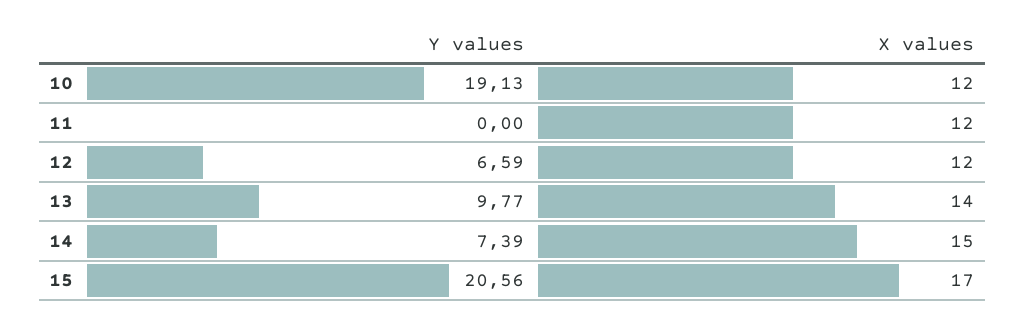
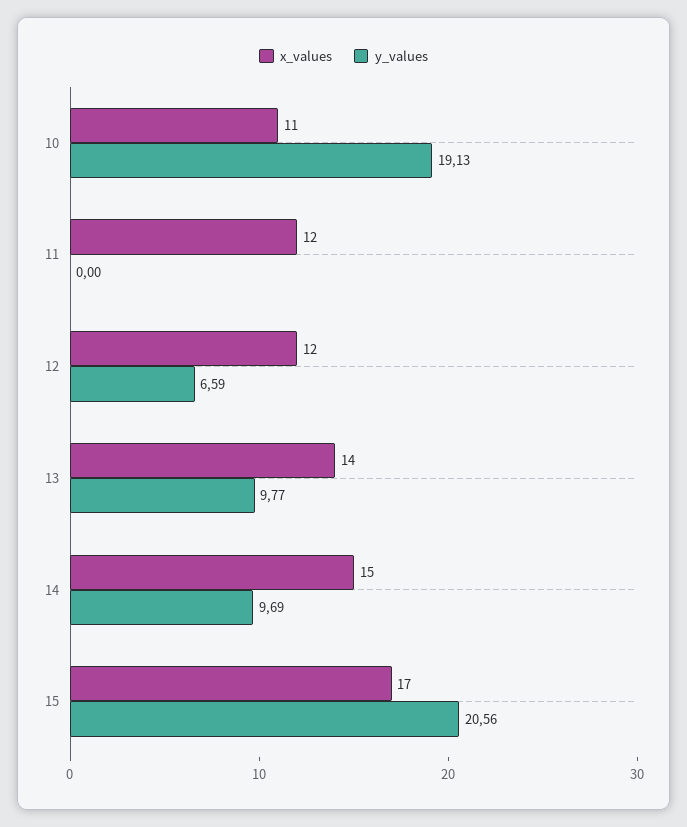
X values, 10: 12 -> 11
Y values, 14: 7.39 -> 9.69

